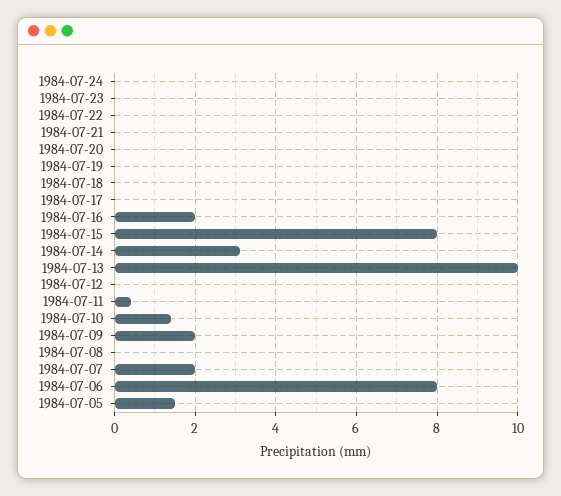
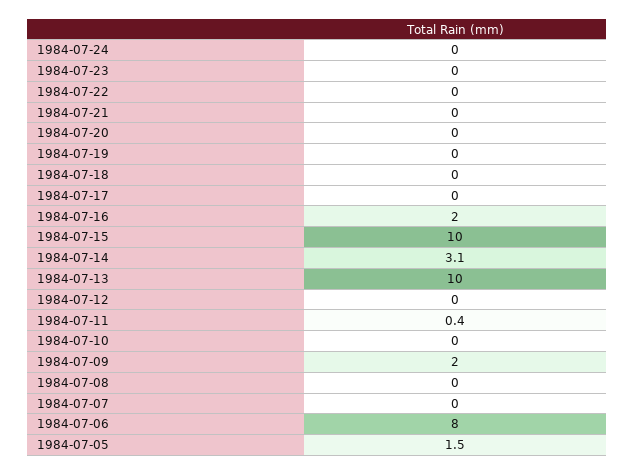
1984-07-15: 8 -> 10
1984-07-10: 1.5 -> 0
1984-07-07: 2 -> 0

